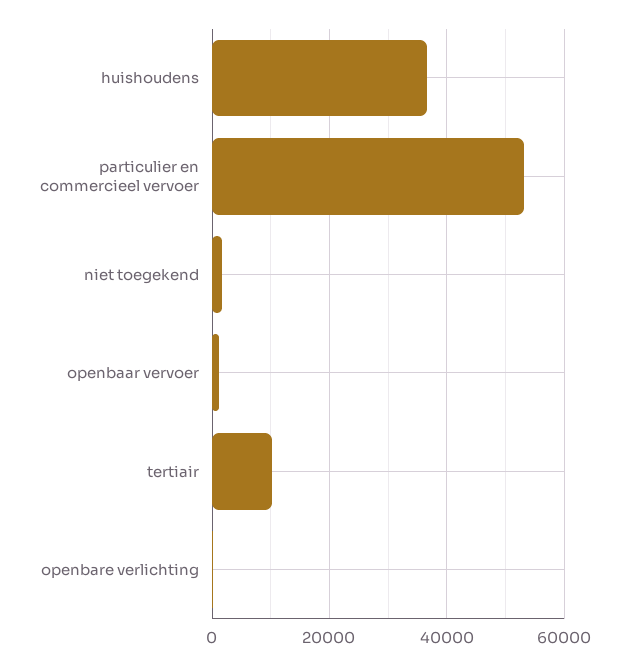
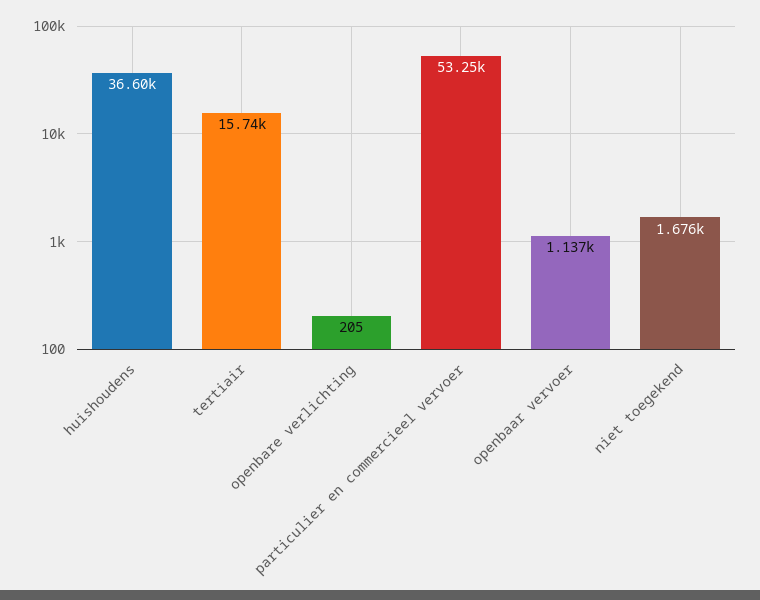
tertiair: 10000 -> 15740

